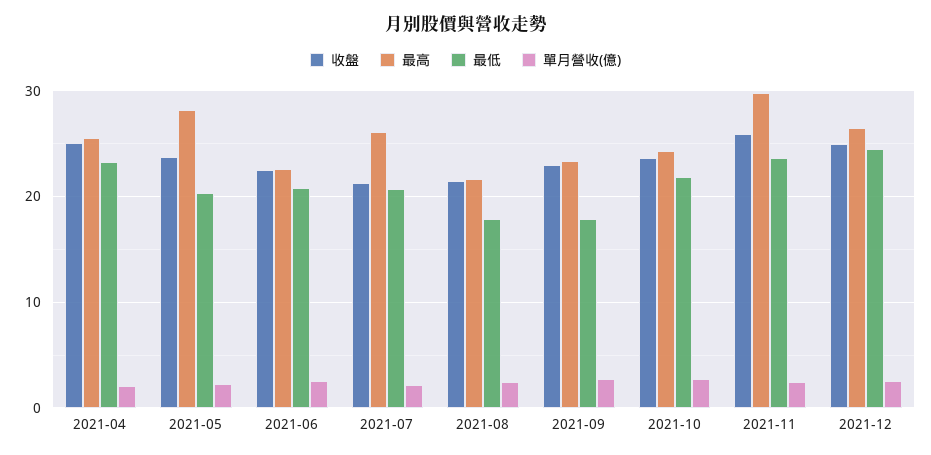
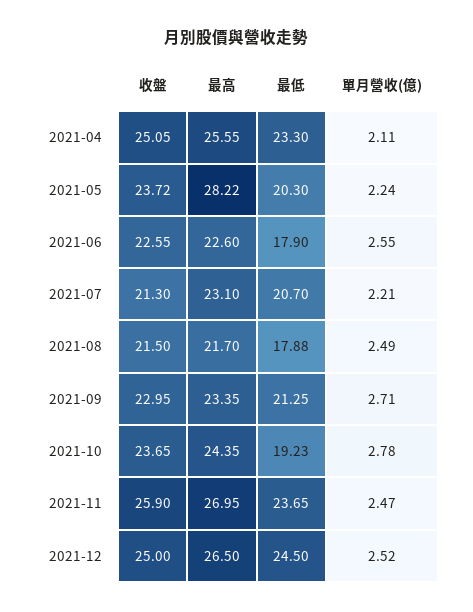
最低, 2021-06: 21 -> 17.9
最高, 2021-07: 26 -> 23.1
最低, 2021-09: 18 -> 21.25
最低, 2021-10: 22 -> 19.23
最高, 2021-11: 30 -> 26.95

